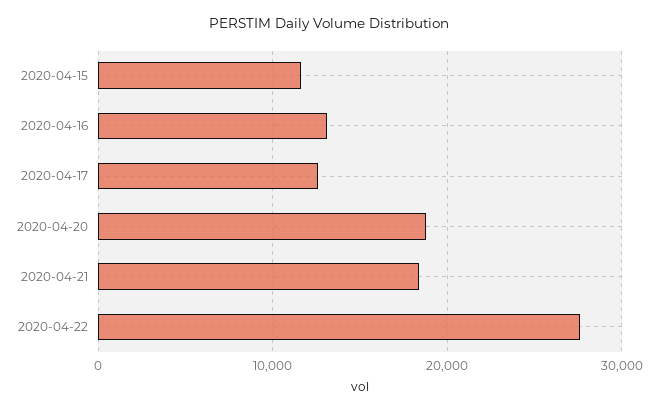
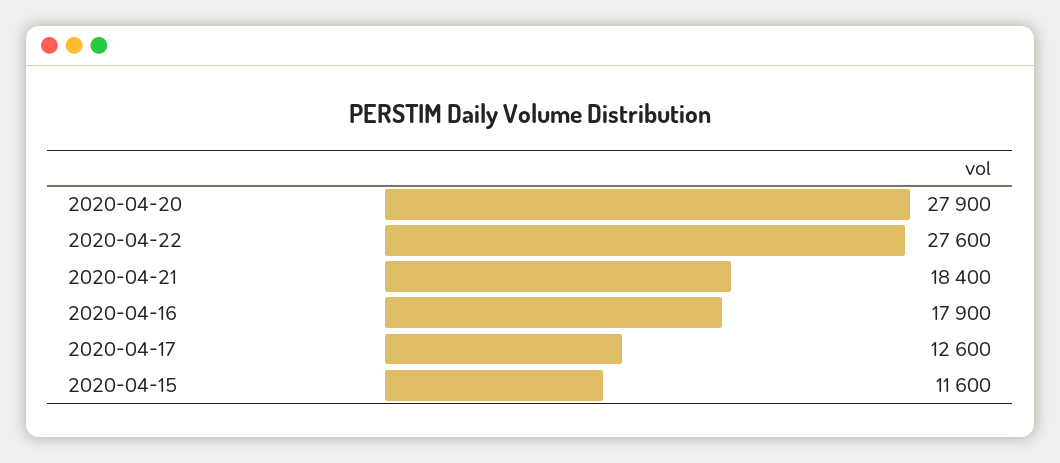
2020-04-16: 13000 -> 17900
2020-04-20: 19000 -> 27900

